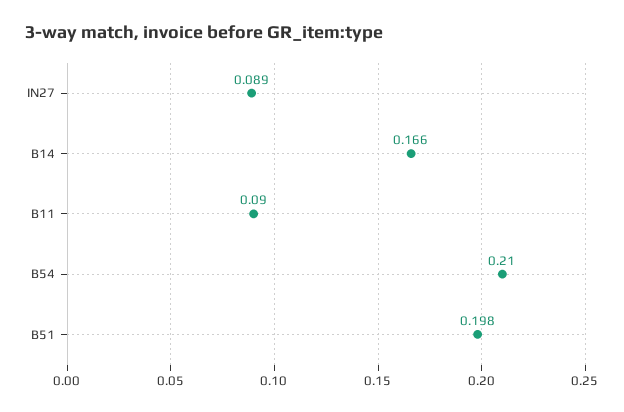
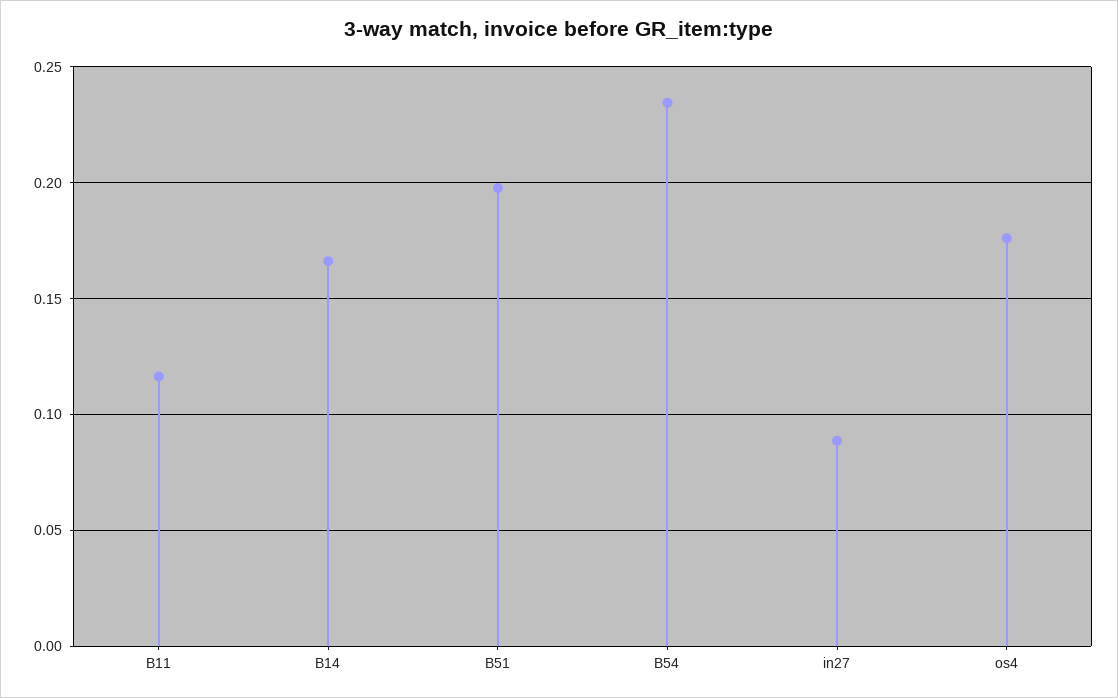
B11: 0.09 -> 0.115
B54: 0.21 -> 0.235
os4: none -> 0.175

